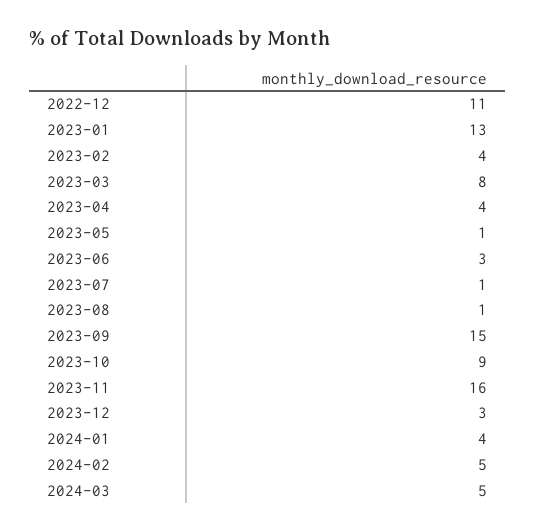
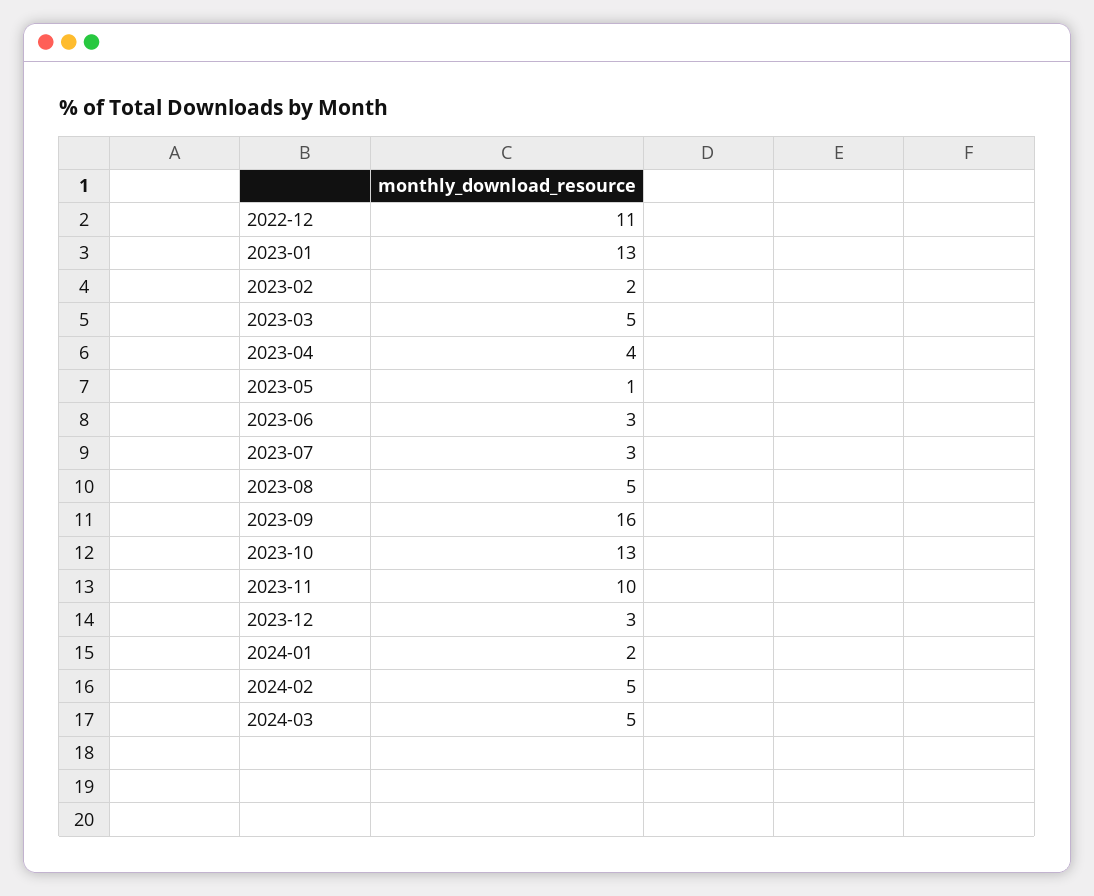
2023-02: 4 -> 2
2023-03: 8 -> 5
2023-07: 1 -> 3
2023-08: 1 -> 5
2023-09: 15 -> 16
2023-10: 9 -> 13
2023-11: 16 -> 10
2024-01: 4 -> 2

